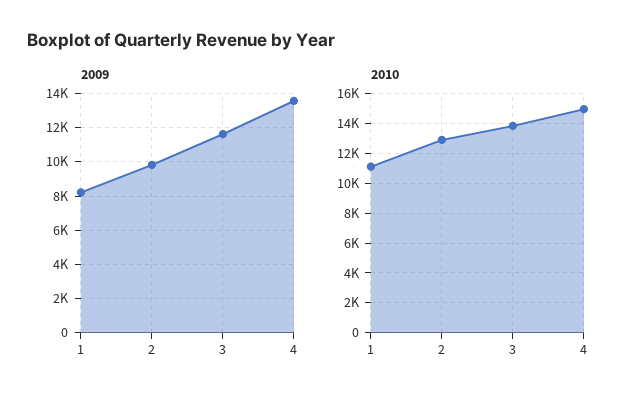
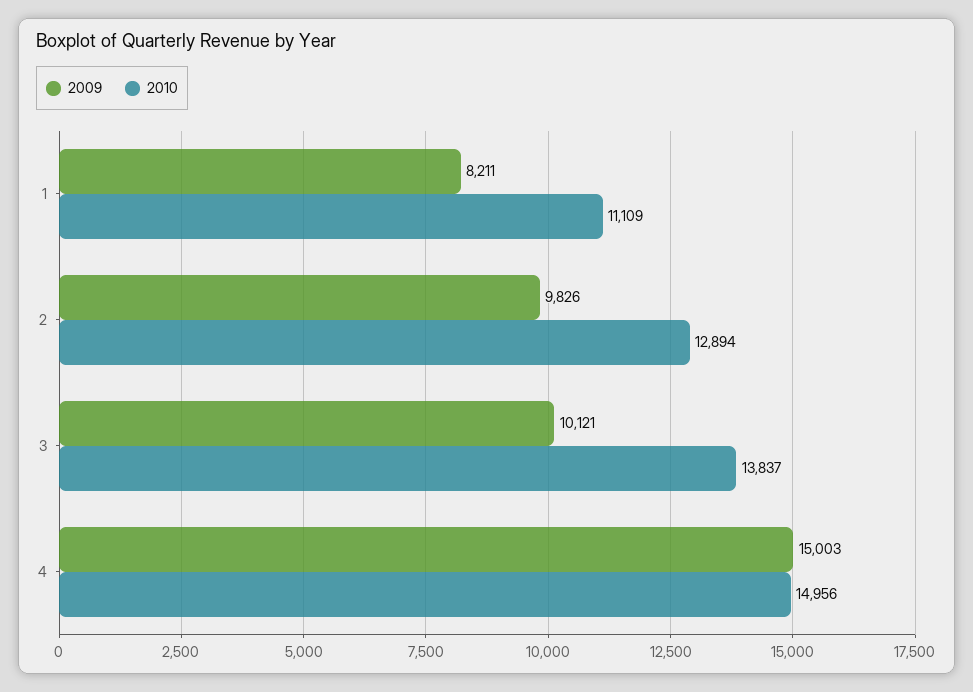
2009, 3: 11500 -> 10121
2009, 4: 13500 -> 15003

